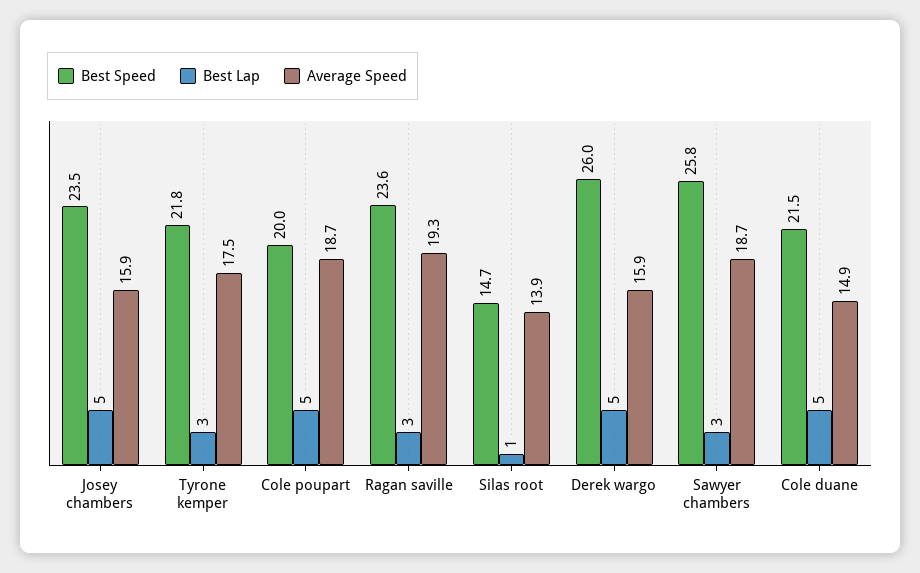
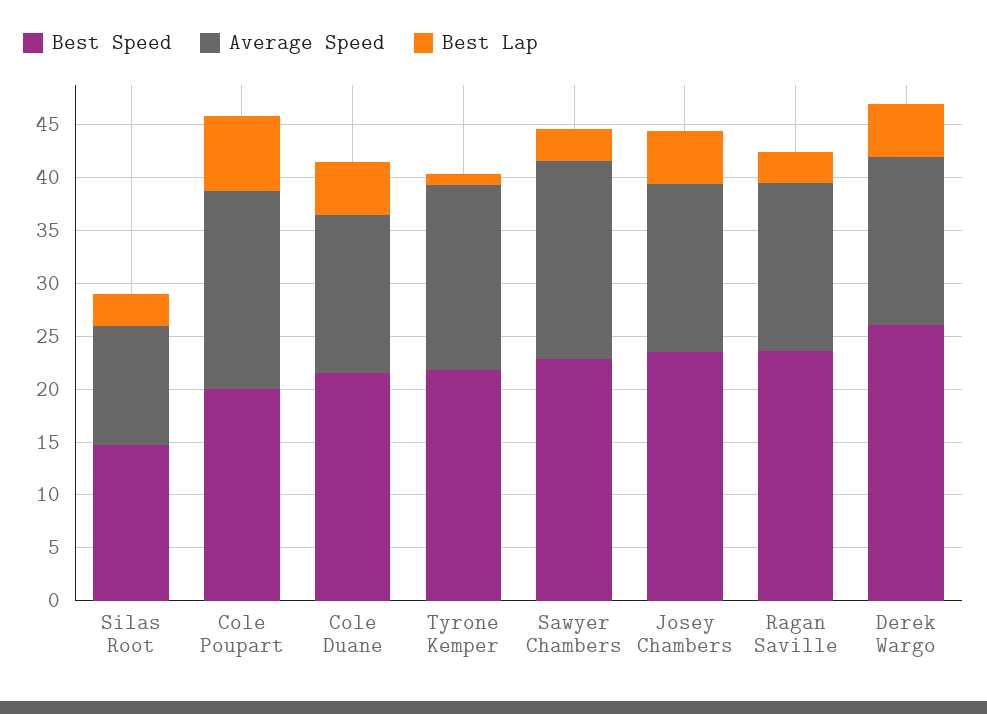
Best Lap, Tyrone kemper: 3 -> 1
Best Lap, Cole poupart: 5 -> 7
Average Speed, Ragan saville: 19.3 -> 16
Best Lap, Silas root: 1 -> 3
Average Speed, Silas root: 13.9 -> 11
Best Speed, Sawyer chambers: 25.8 -> 23

